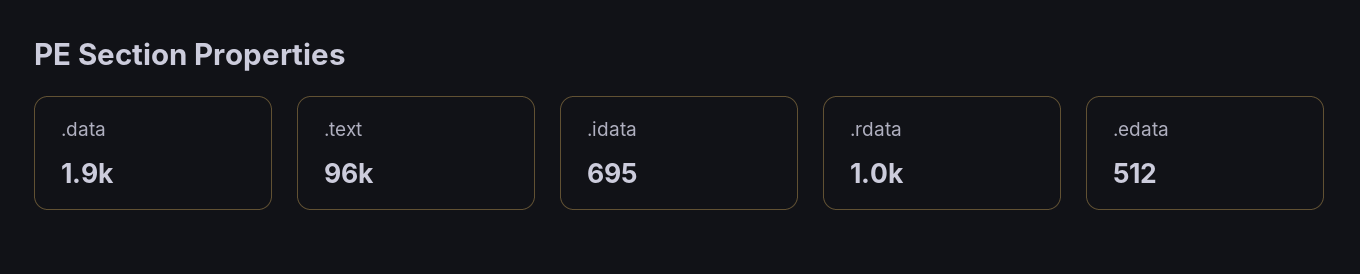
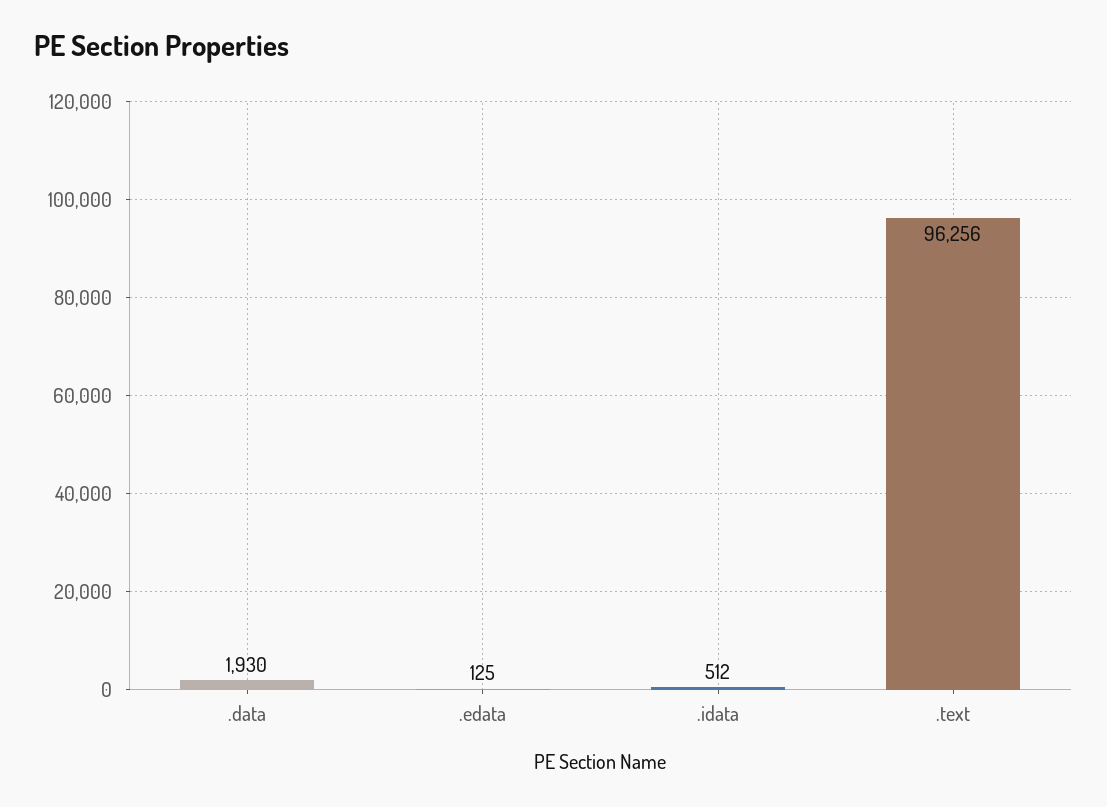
.idata: 695 -> 512
.rdata: 1000 -> none
.edata: 512 -> 125

